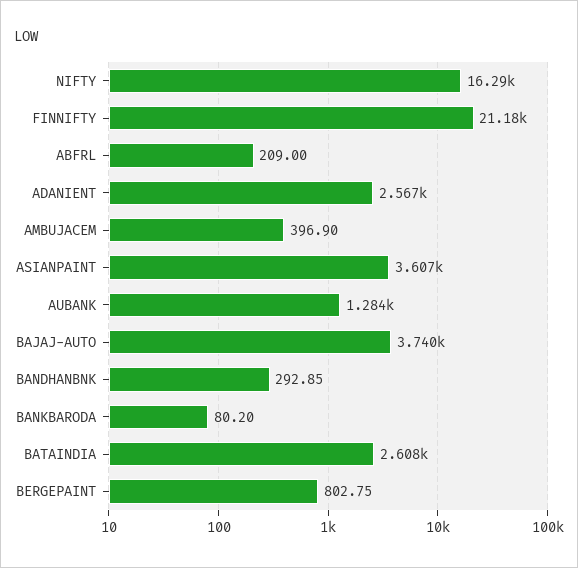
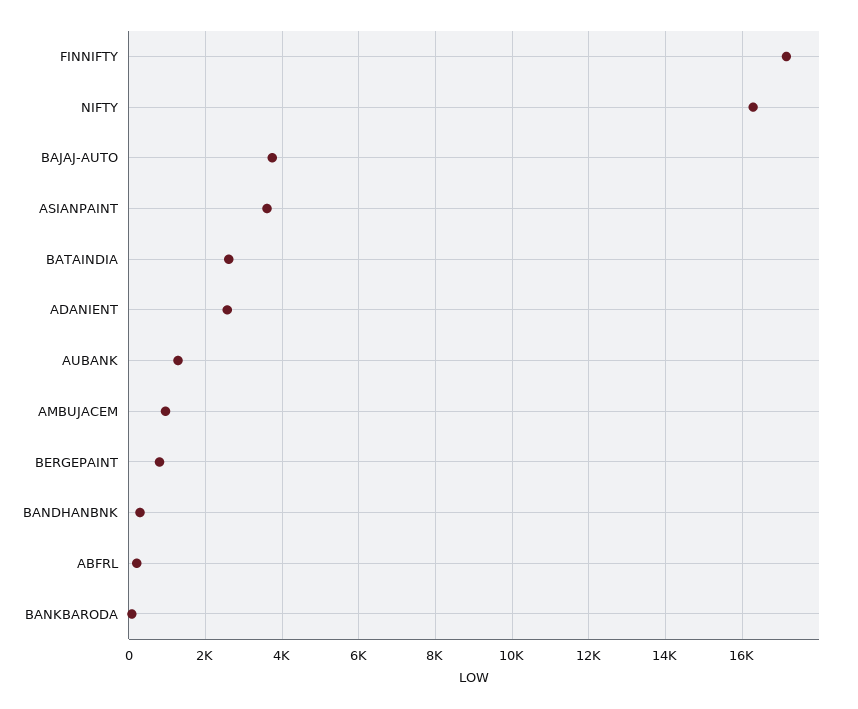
FINNIFTY: 21180 -> 17200
AMBUJACEM: 396.9 -> 1000

